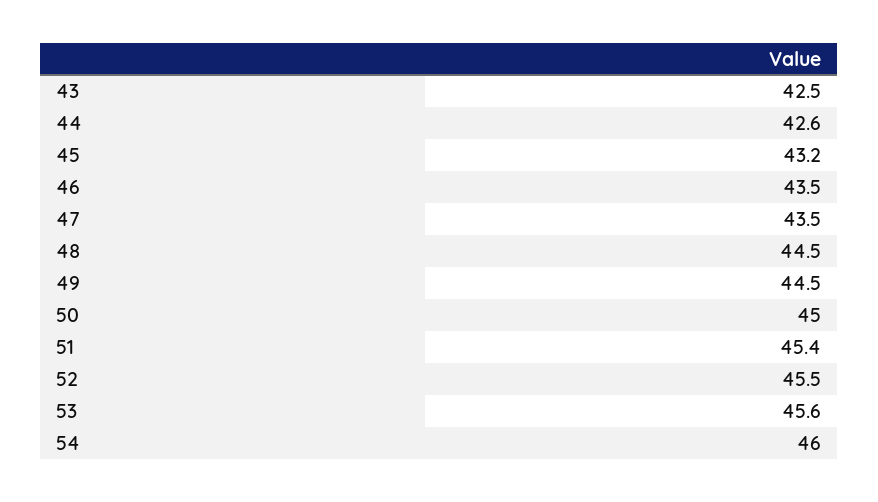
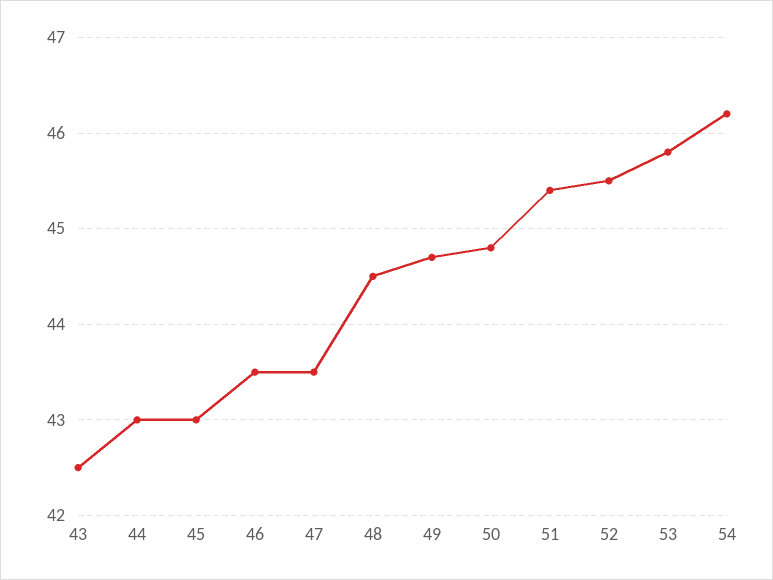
44: 42.6 -> 43
45: 43.2 -> 43
49: 44.5 -> 44.7
50: 45 -> 44.8
53: 45.6 -> 45.8
54: 46 -> 46.2

